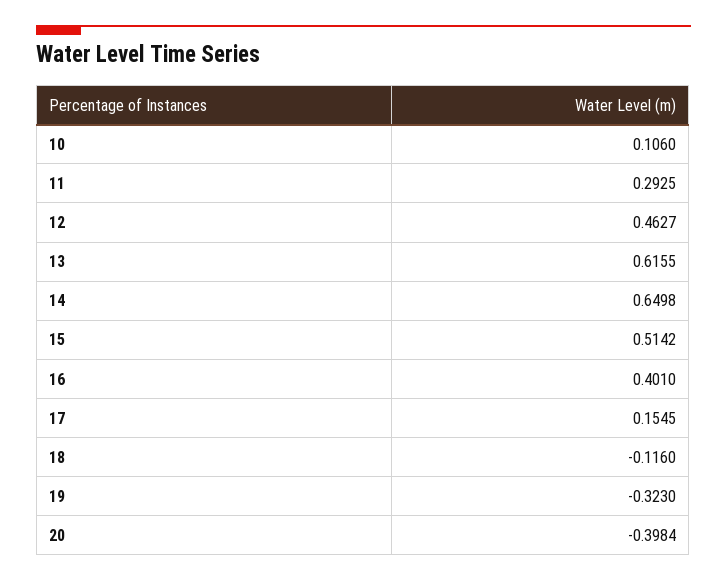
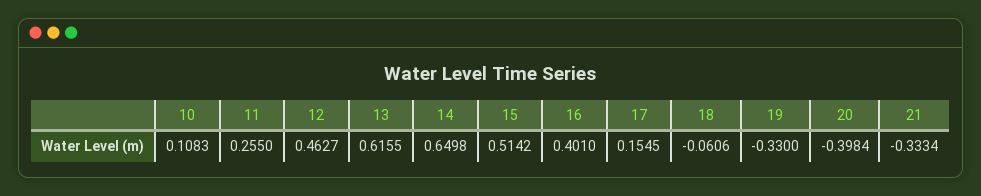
10: 0.106 -> 0.1083
11: 0.2925 -> 0.255
18: -0.116 -> -0.0606
19: -0.323 -> -0.33
21: none -> -0.3334

